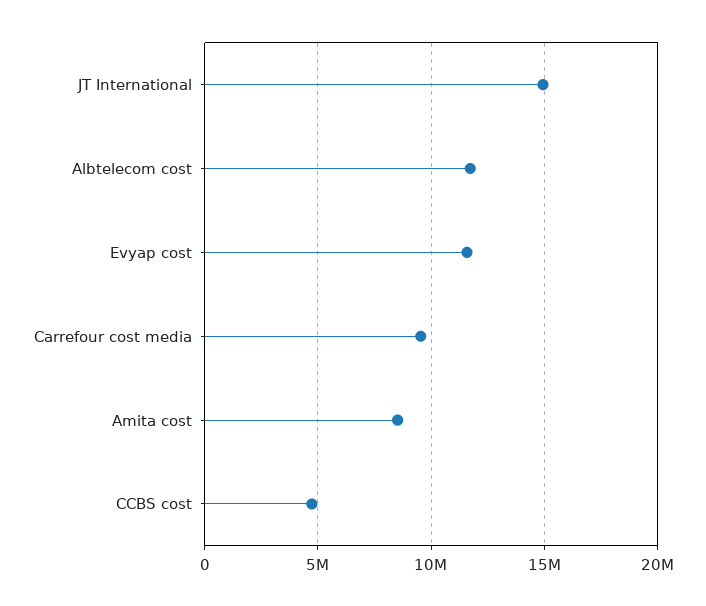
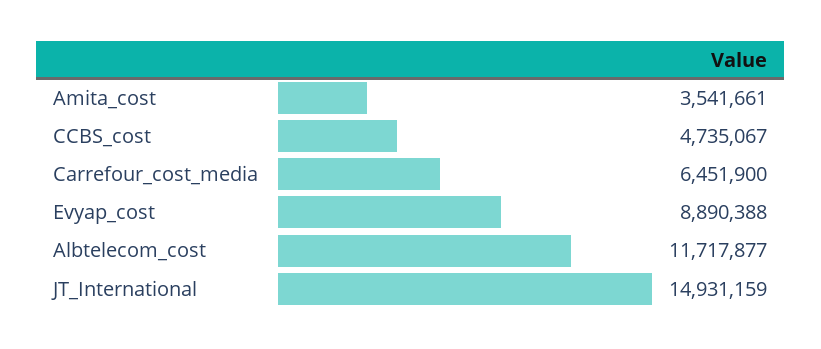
Evyap cost: 11500000 -> 8890388
Carrefour cost media: 9500000 -> 6451900
Amita cost: 8500000 -> 3541661

